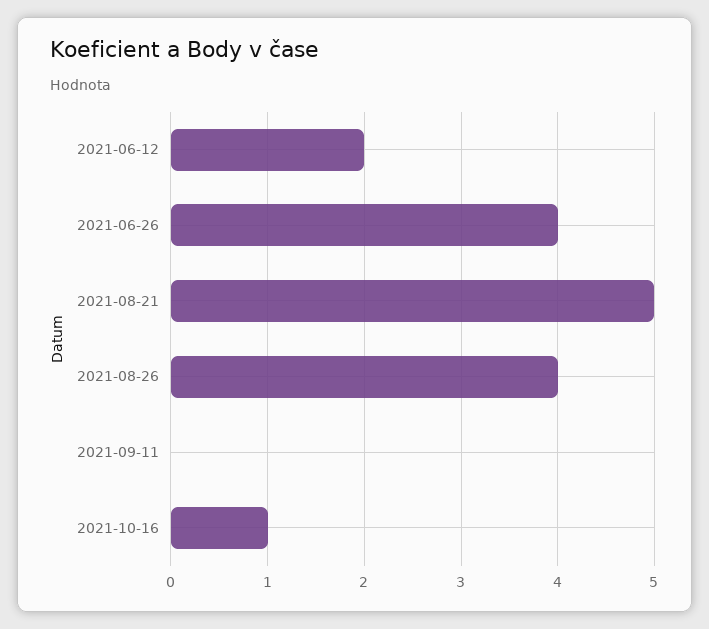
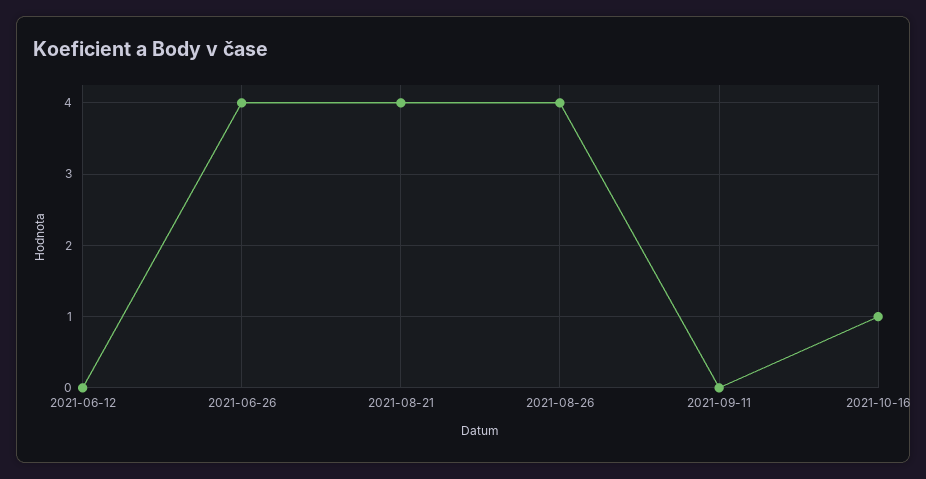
2021-06-12: 2 -> 0
2021-08-21: 5 -> 4

